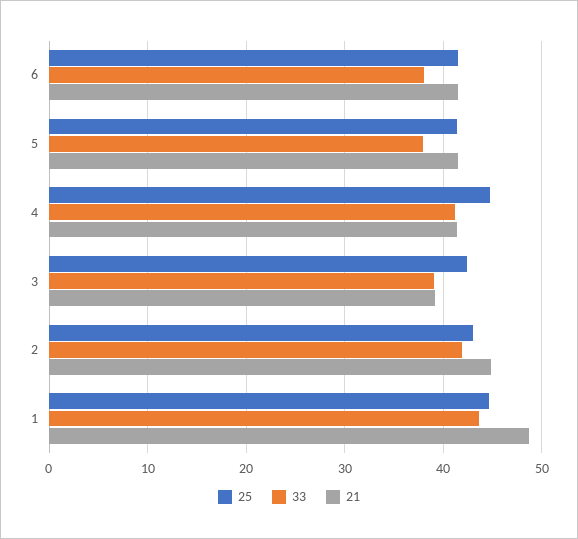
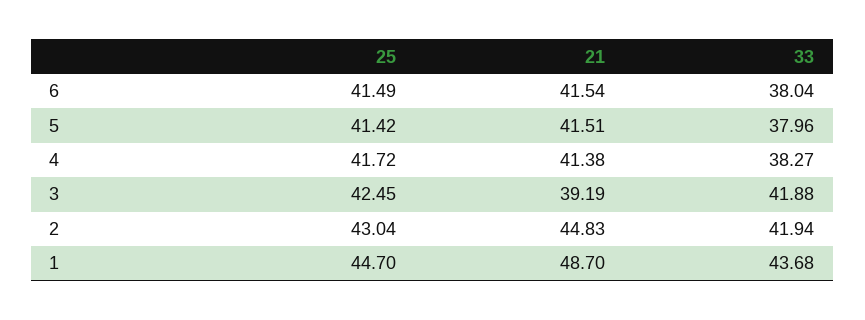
25, 4: 45 -> 41.72
33, 4: 41 -> 38.27
33, 3: 39 -> 41.88

